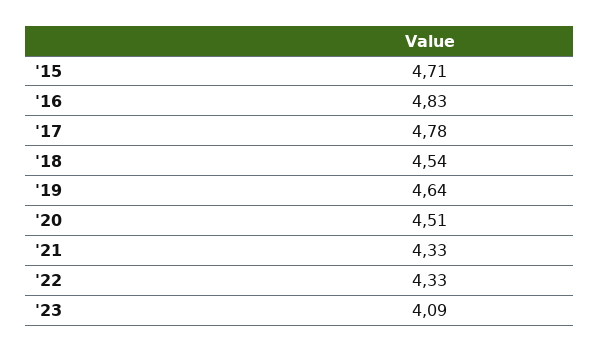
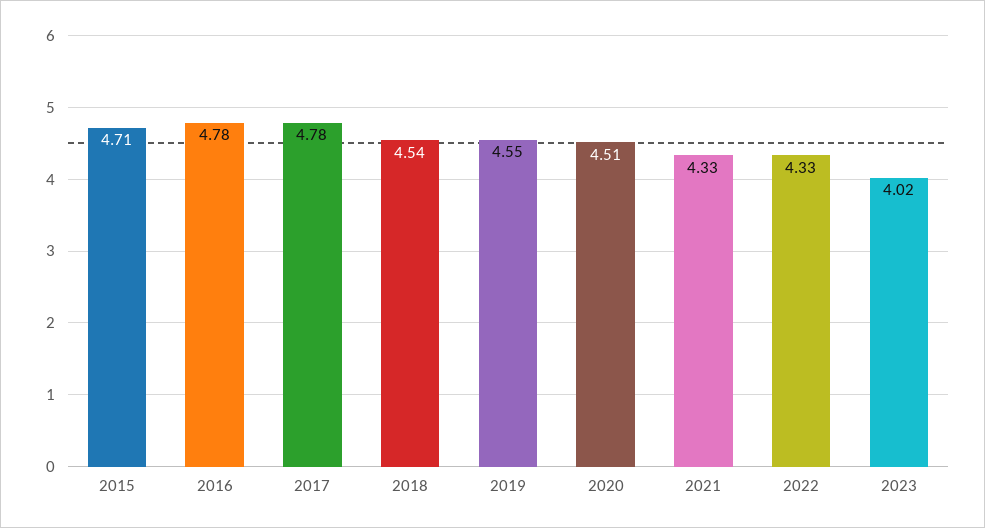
'16: 4.83 -> 4.78
'19: 4.64 -> 4.55
'23: 4.09 -> 4.02

